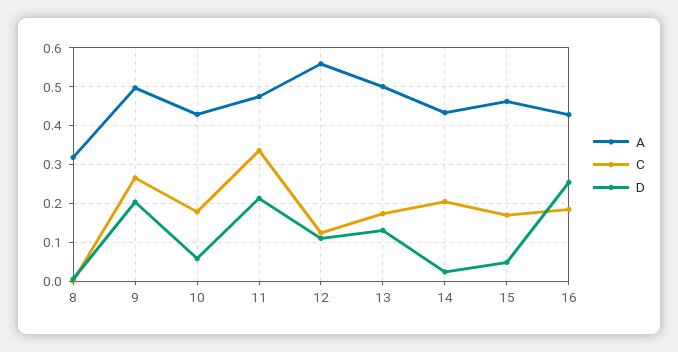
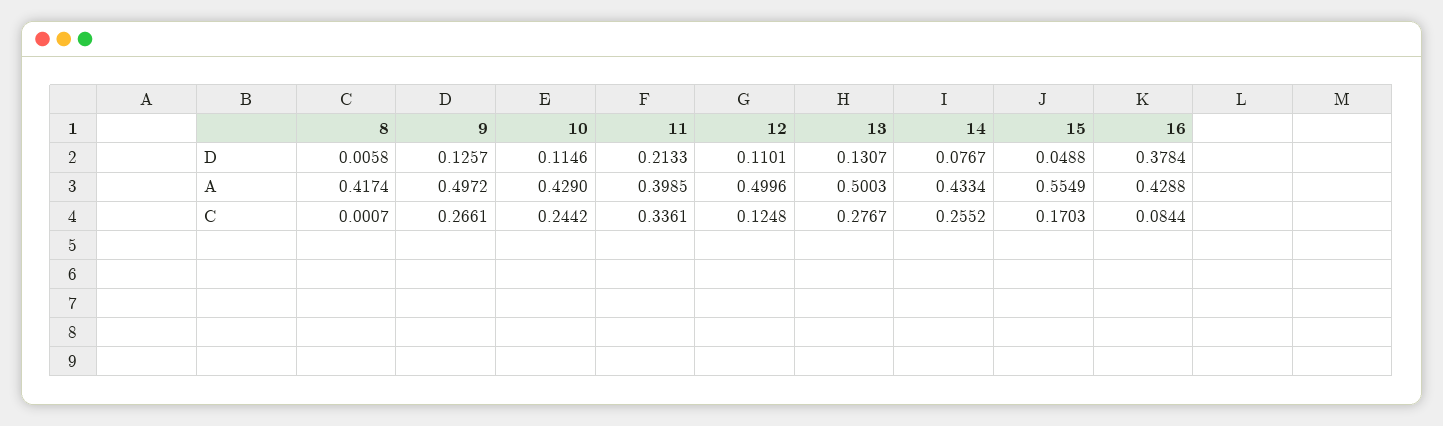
A, 8: 0.32 -> 0.4174
D, 9: 0.2 -> 0.1257
C, 10: 0.18 -> 0.2442
D, 10: 0.06 -> 0.1146
A, 11: 0.48 -> 0.3985
A, 12: 0.56 -> 0.4996
C, 13: 0.18 -> 0.2767
C, 14: 0.2 -> 0.2552
D, 14: 0.02 -> 0.0767
A, 15: 0.46 -> 0.5549
C, 16: 0.18 -> 0.0844
D, 16: 0.26 -> 0.3784

